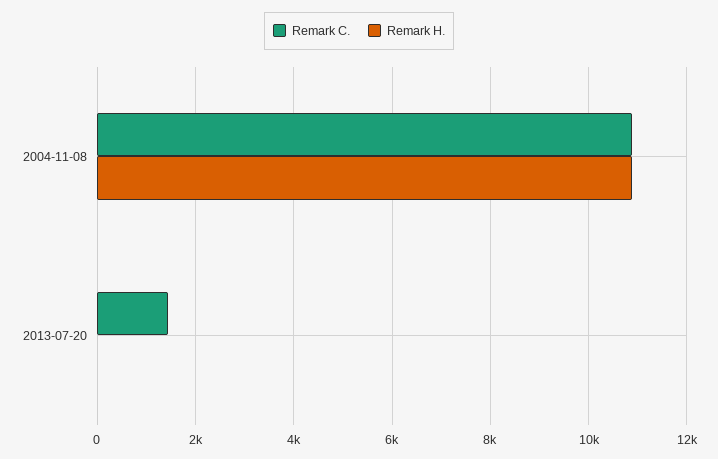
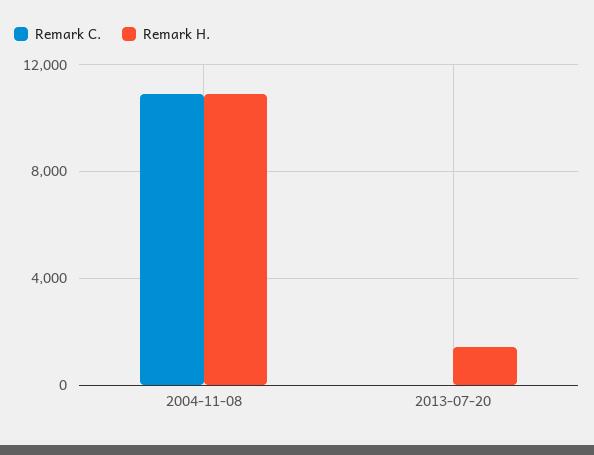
Remark C., 2013-07-20: 1400 -> 0
Remark H., 2013-07-20: 0 -> 1500

